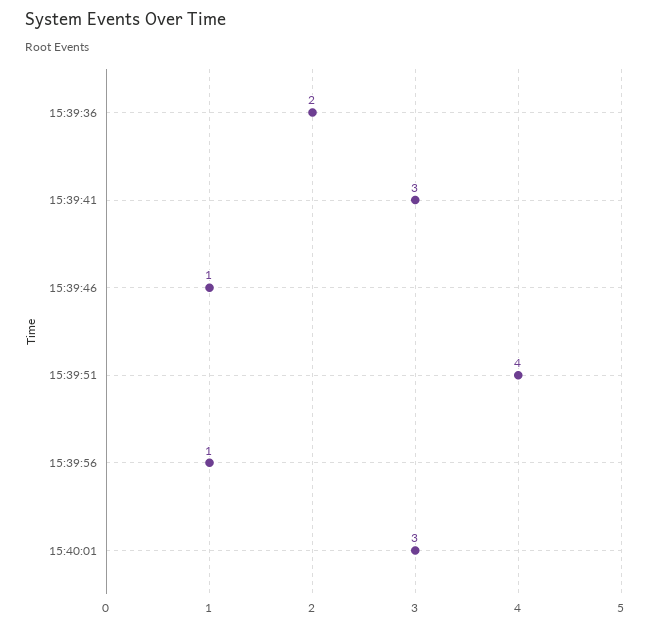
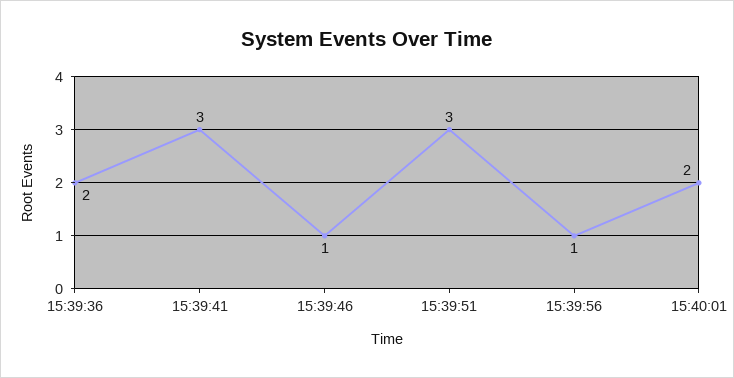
15:39:51: 4 -> 3
15:40:01: 3 -> 2

